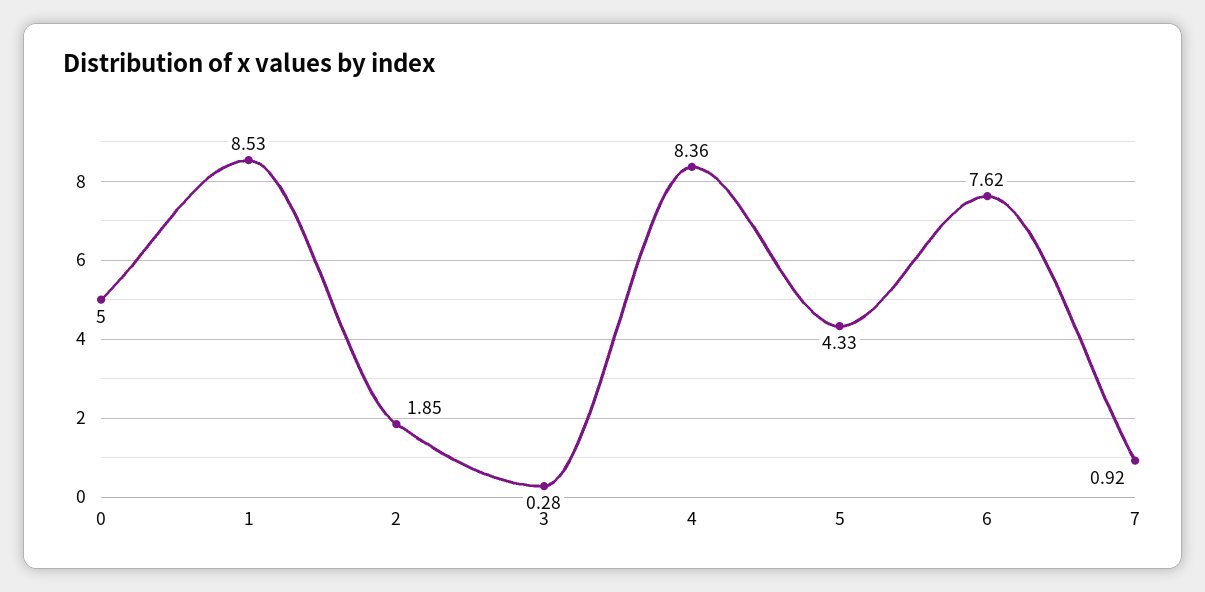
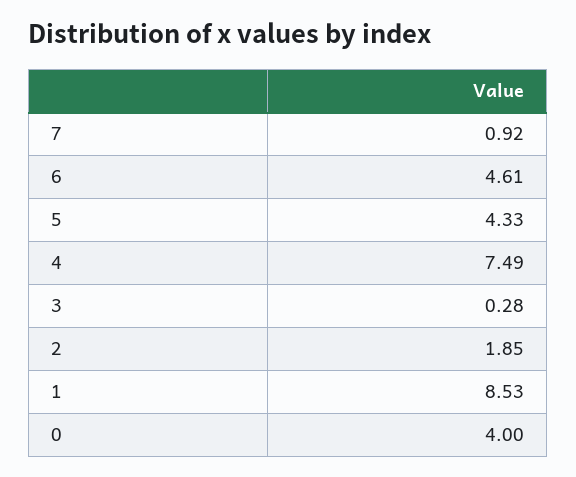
0: 5 -> 4
4: 8.36 -> 7.49
6: 7.62 -> 4.61

